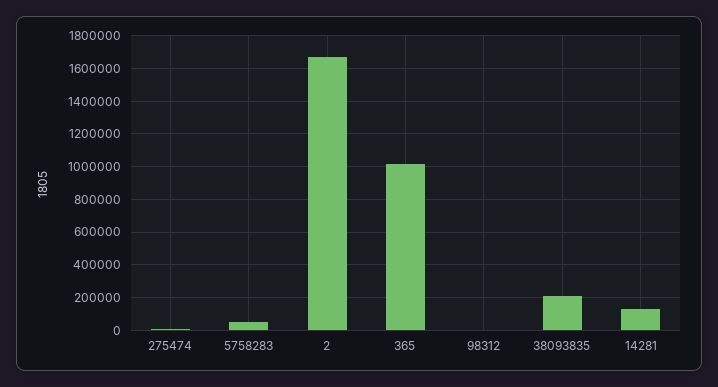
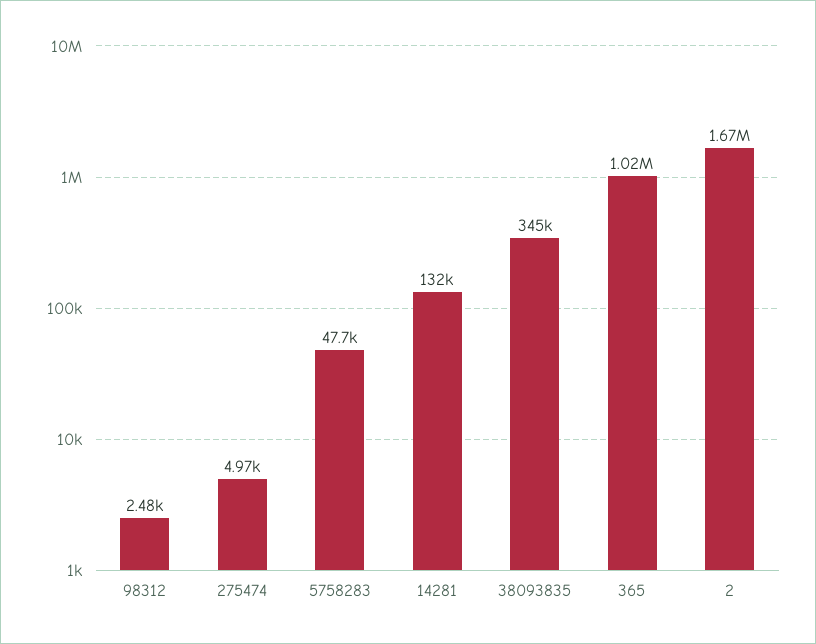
38093835: 200000 -> 345000

